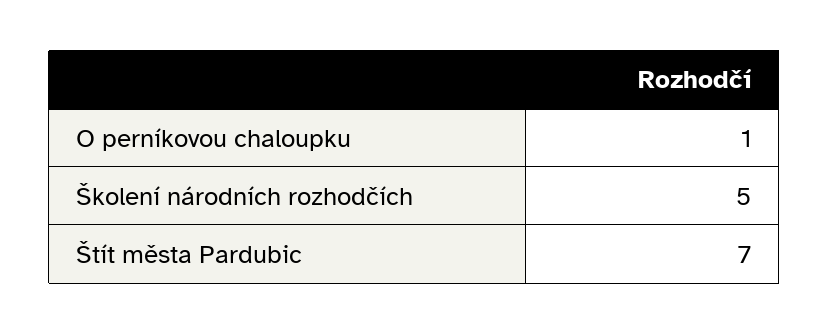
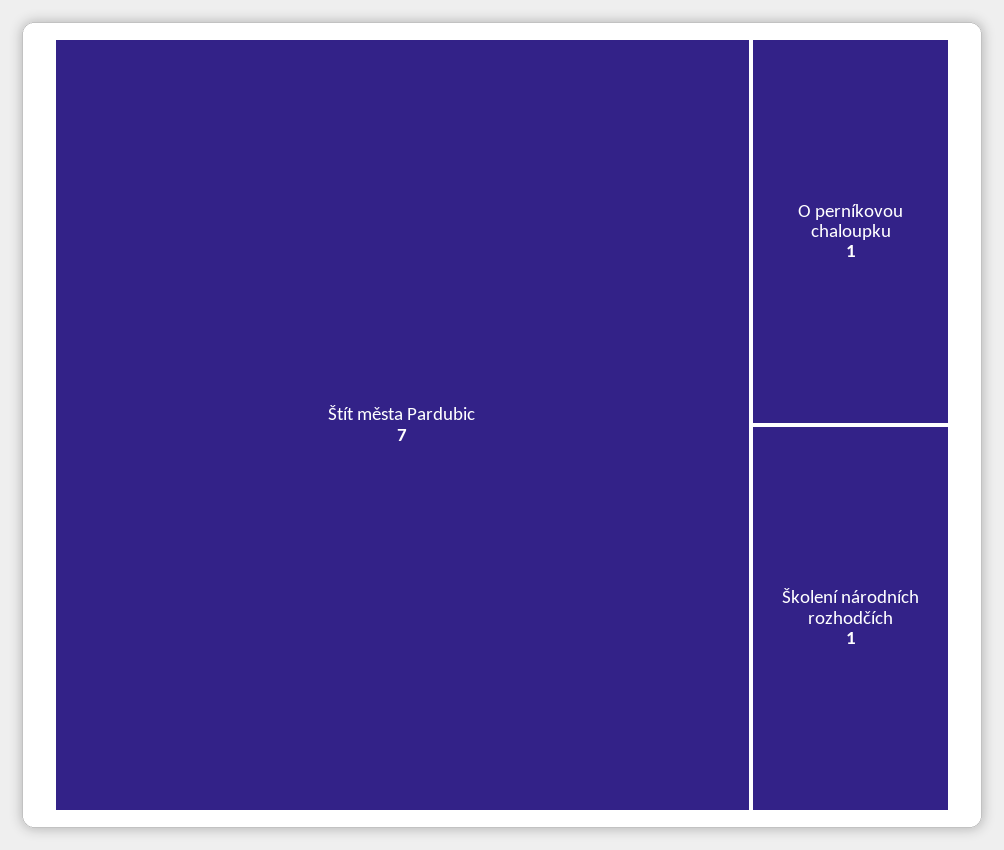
Školení národních rozhodčích: 5 -> 1

